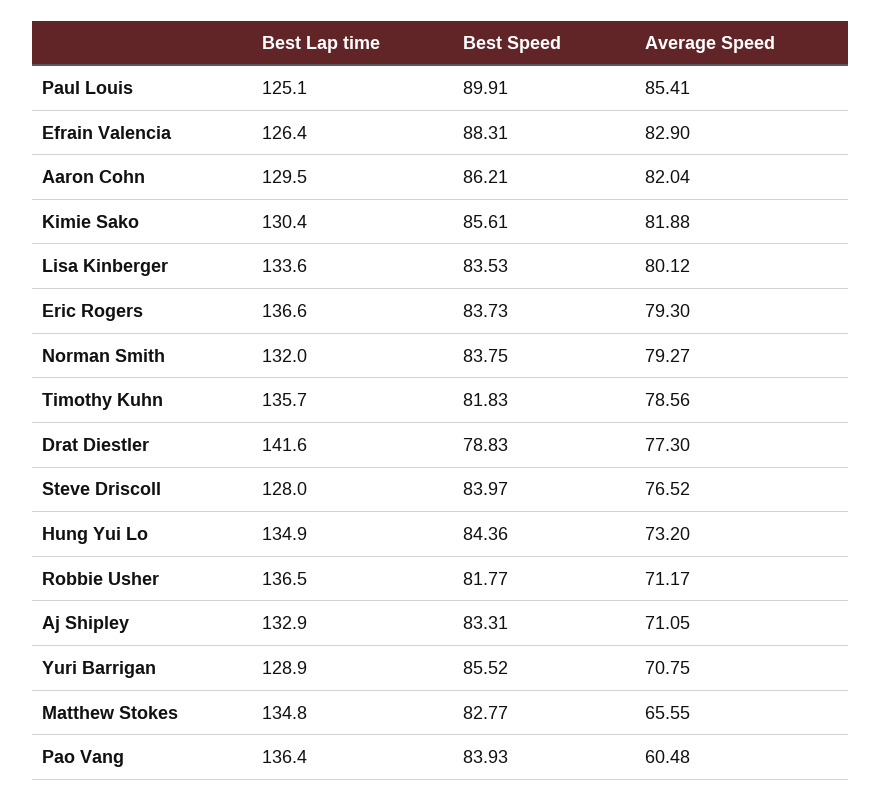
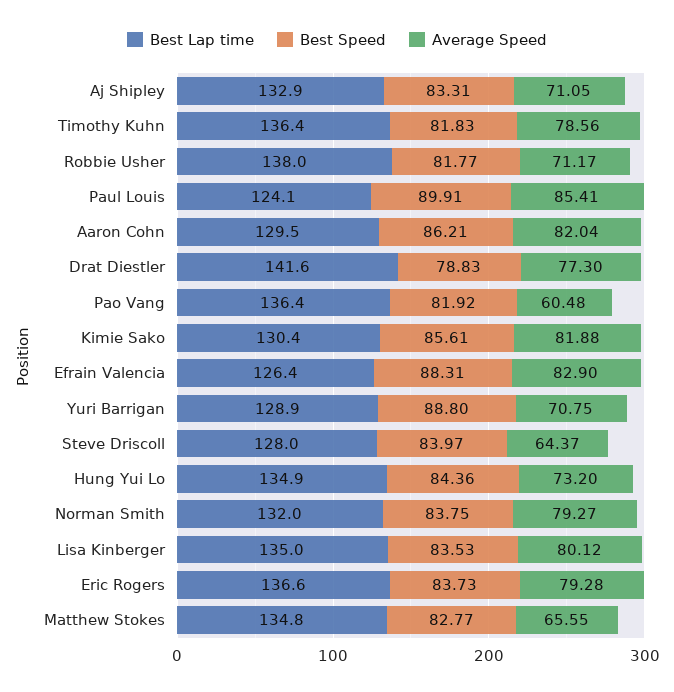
Best Lap time, Paul Louis: 125.1 -> 124.1
Best Lap time, Lisa Kinberger: 133.6 -> 135
Average Speed, Eric Rogers: 79.3 -> 79.28
Best Lap time, Timothy Kuhn: 135.7 -> 136.4
Average Speed, Steve Driscoll: 76.52 -> 64.37
Best Lap time, Robbie Usher: 136.5 -> 138
Best Speed, Yuri Barrigan: 85.52 -> 88.8
Best Speed, Pao Vang: 83.93 -> 81.92

